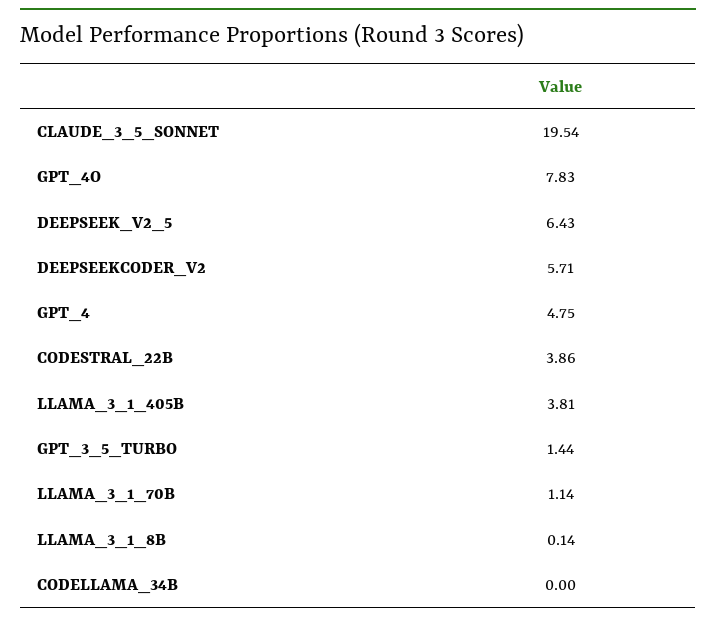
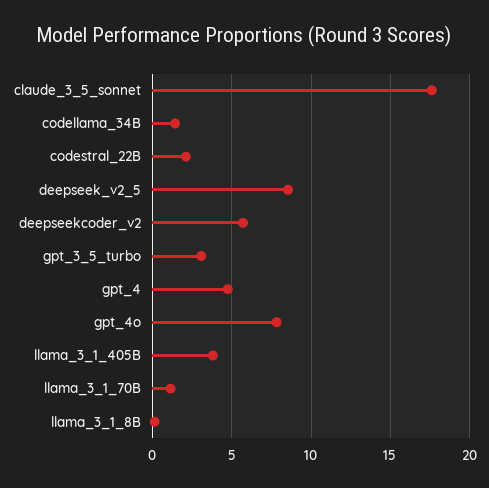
CLAUDE_3_5_SONNET: 19.54 -> 17.5
DEEPSEEK_V2_5: 6.43 -> 8.5
CODESTRAL_22B: 3.86 -> 2
GPT_3_5_TURBO: 1.44 -> 3
CODELLAMA_34B: 0 -> 1.5

